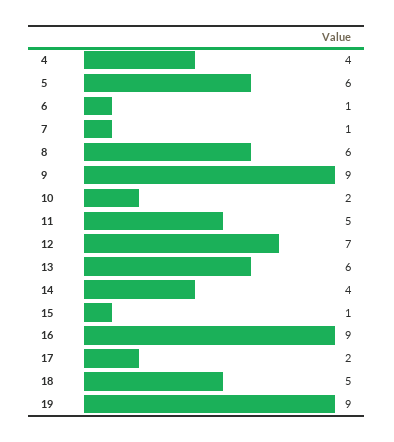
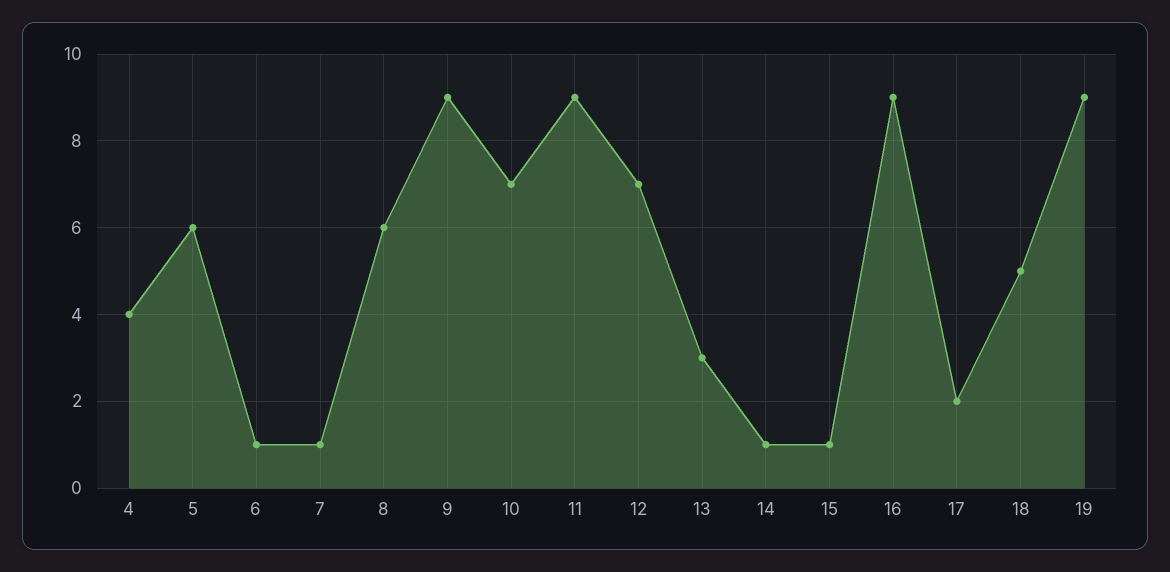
10: 2 -> 7
11: 5 -> 9
13: 6 -> 3
14: 4 -> 1

